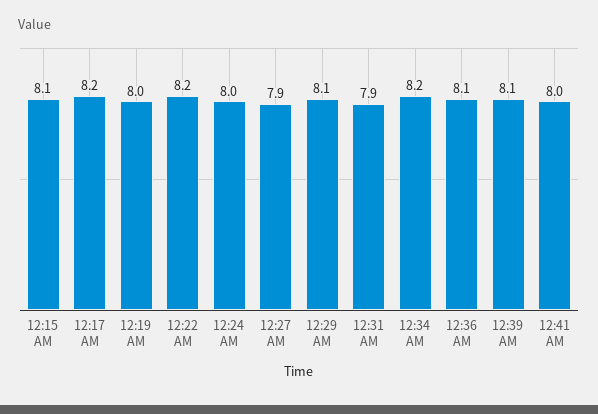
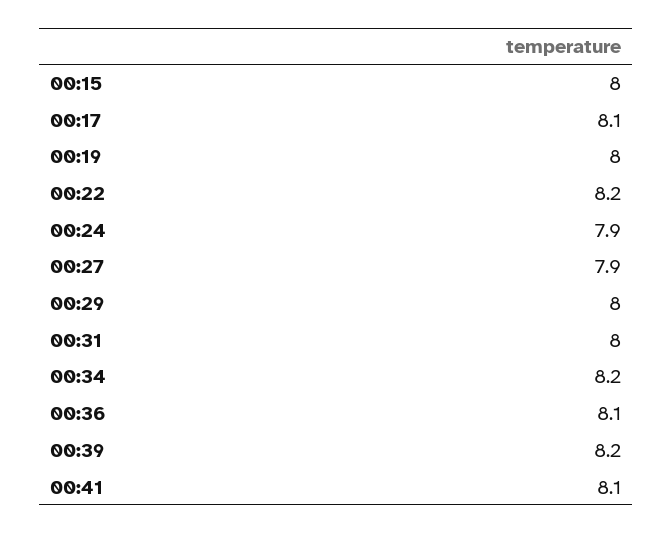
12:15 AM: 8.1 -> 8
12:17 AM: 8.2 -> 8.1
12:24 AM: 8 -> 7.9
12:29 AM: 8.1 -> 8
12:31 AM: 7.9 -> 8
12:39 AM: 8.1 -> 8.2
12:41 AM: 8 -> 8.1

